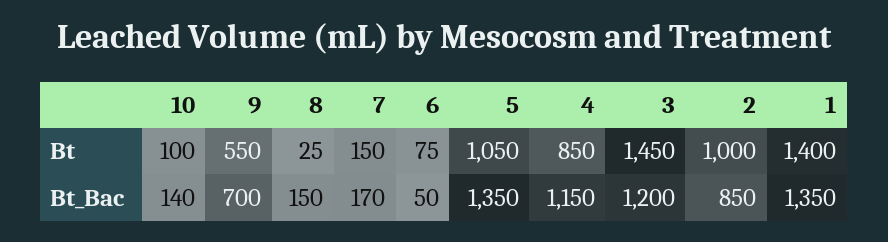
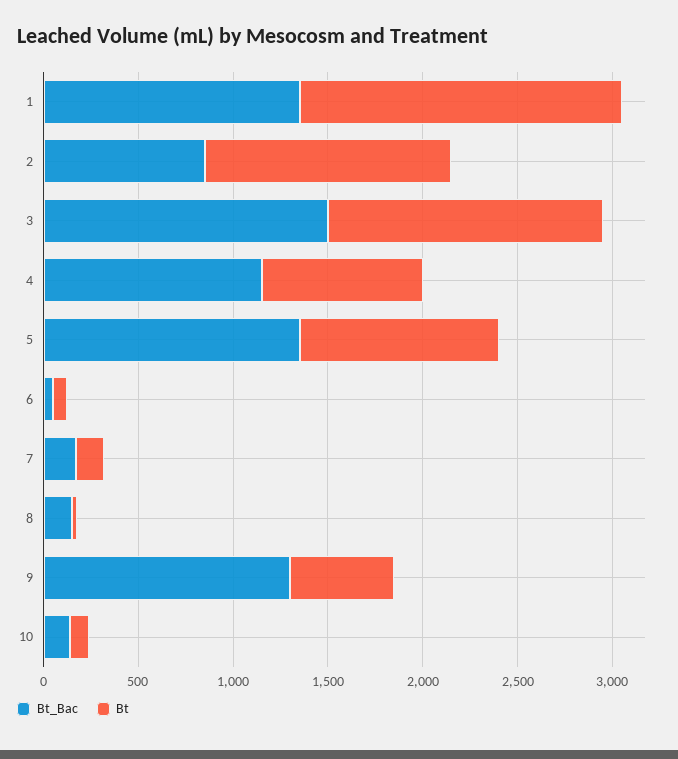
Bt, 2: 1000 -> 1300
Bt, 1: 1400 -> 1700
Bt_Bac, 9: 700 -> 1300
Bt_Bac, 3: 1200 -> 1500

